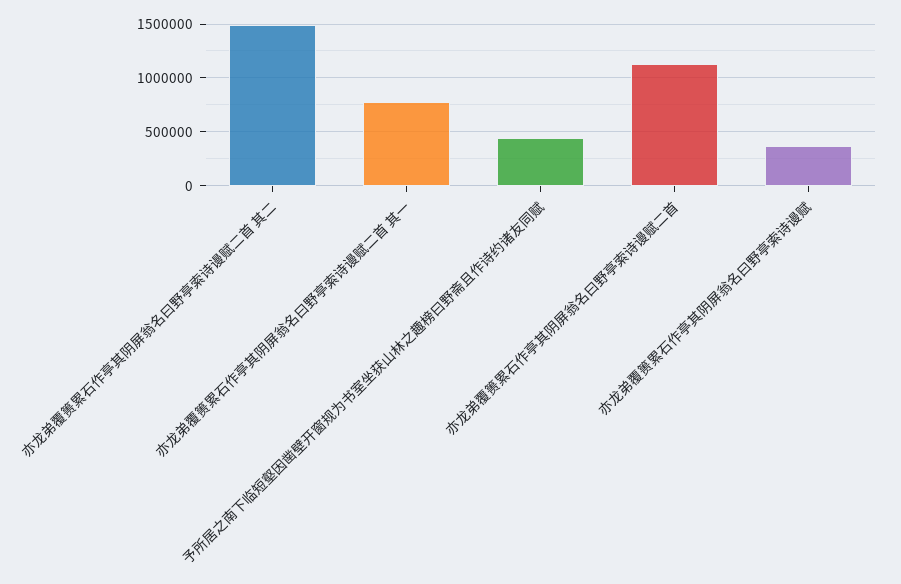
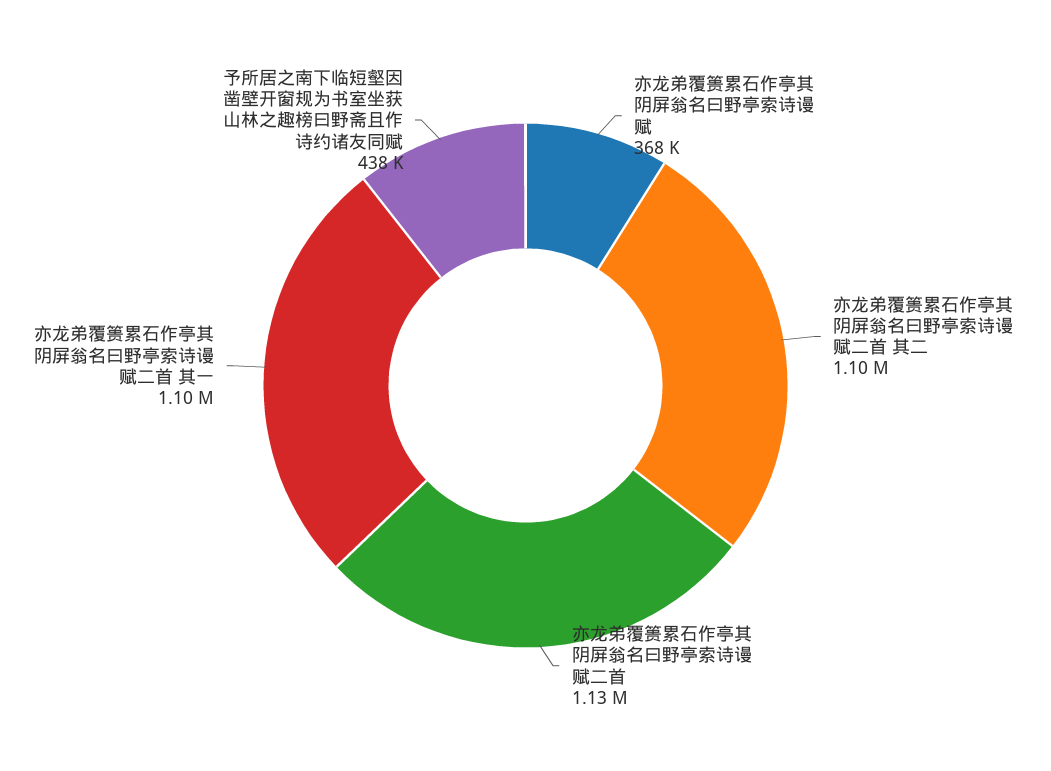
亦龙弟覆篑累石作亭其阴屏翁名曰野亭索诗谩赋二首 其二: 1500000 -> 1100000
亦龙弟覆篑累石作亭其阴屏翁名曰野亭索诗谩赋二首 其一: 800000 -> 1100000

